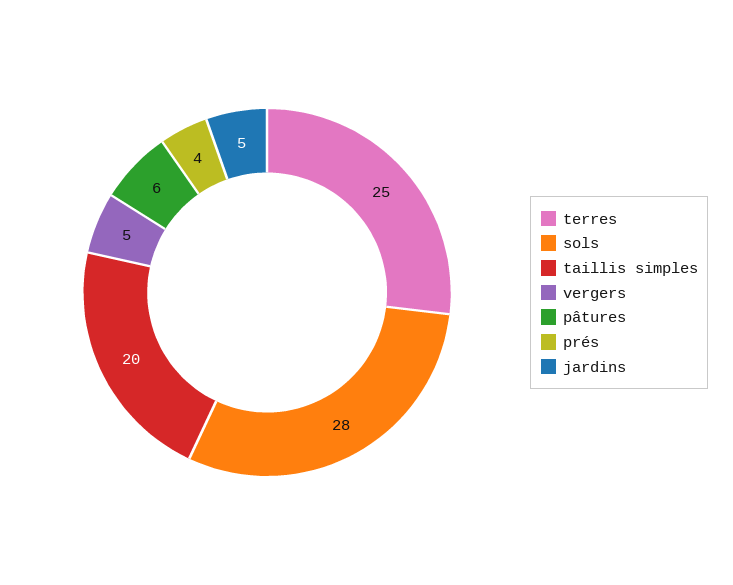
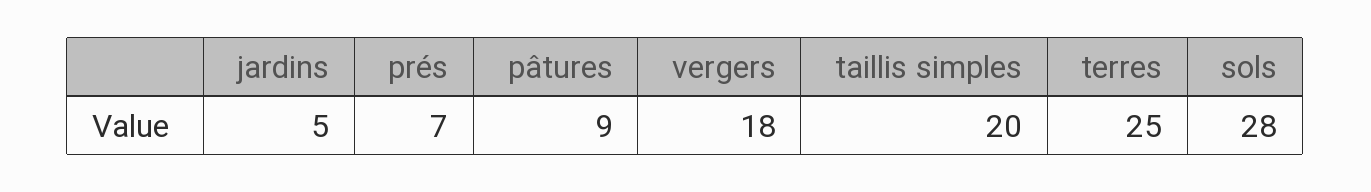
vergers: 5 -> 18
pâtures: 6 -> 9
prés: 4 -> 7

